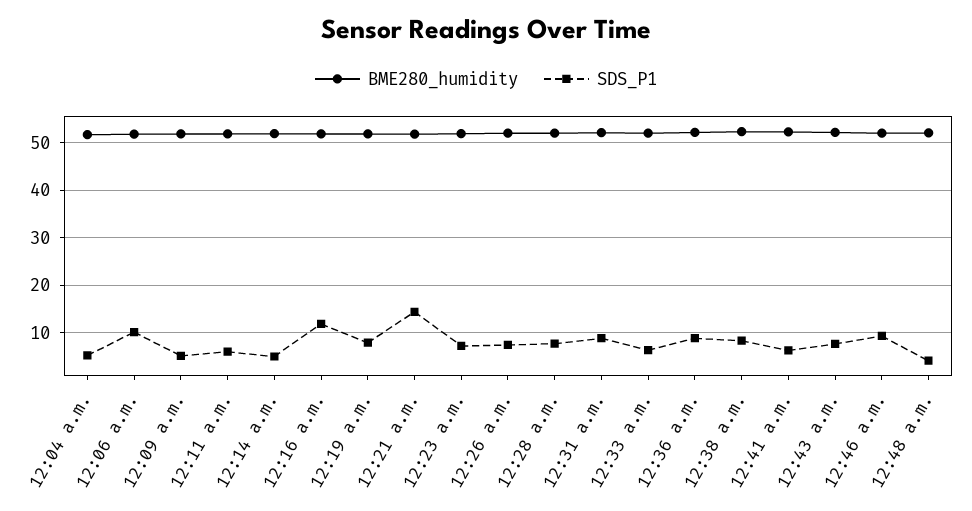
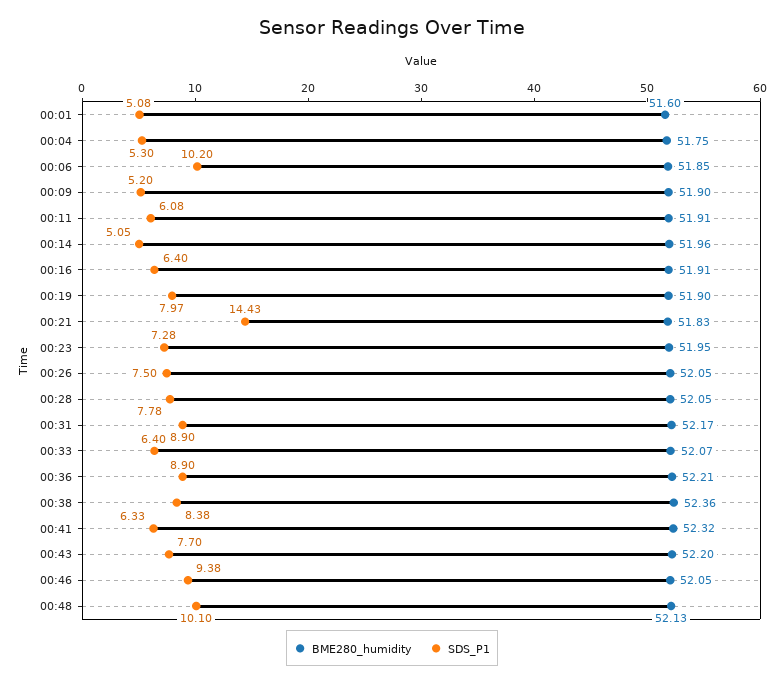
SDS_P1, 12:16 a.m.: 12 -> 6.4
SDS_P1, 12:48 a.m.: 4 -> 10.1
BME280_humidity, 00:01: none -> 51.6
SDS_P1, 00:01: none -> 5.08

